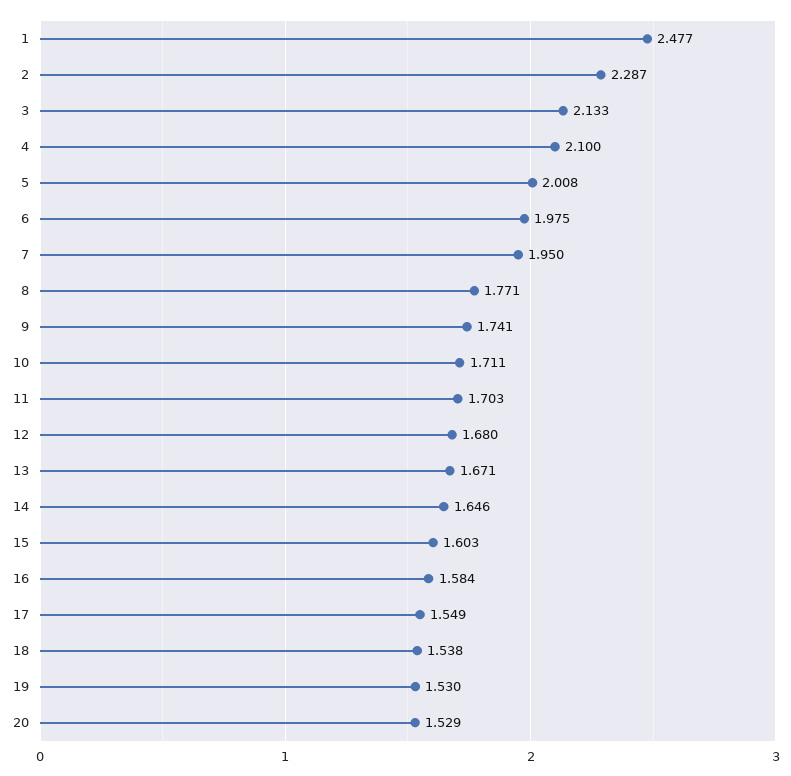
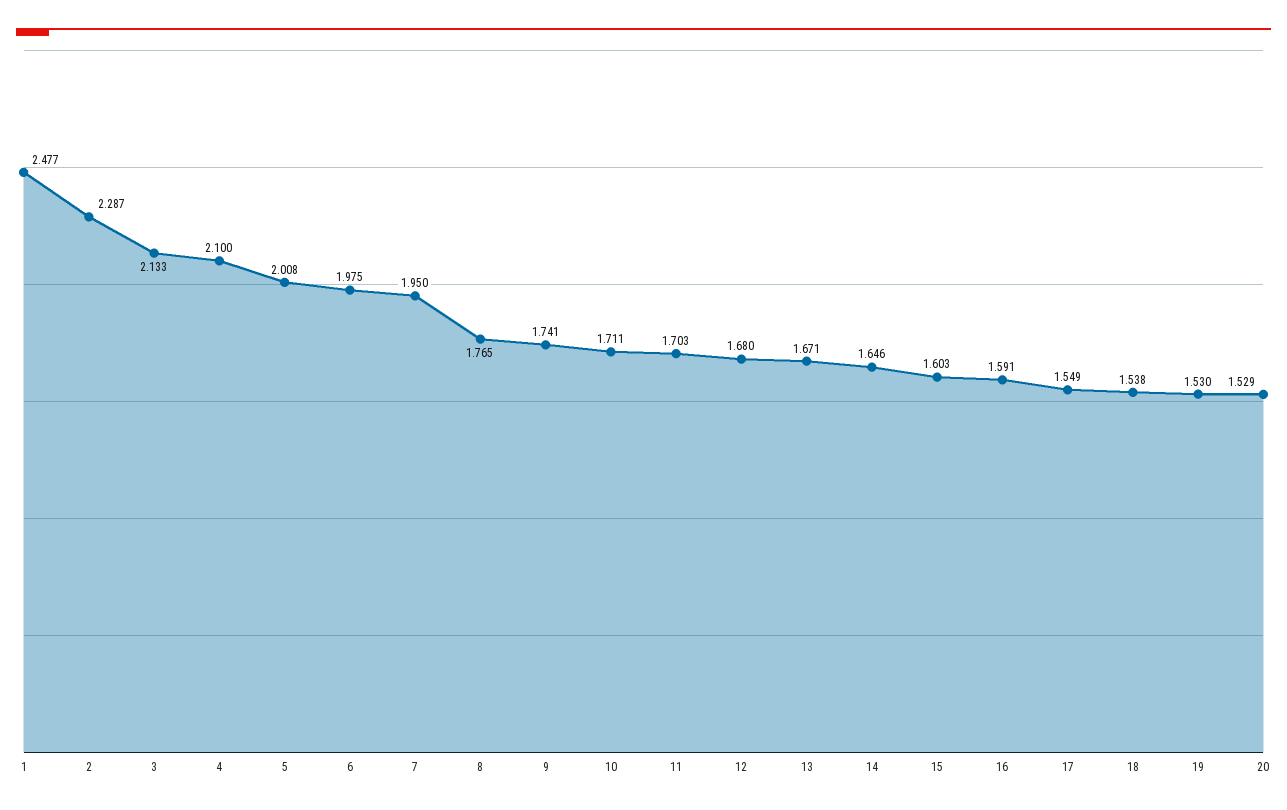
8: 1.771 -> 1.765
16: 1.584 -> 1.591

